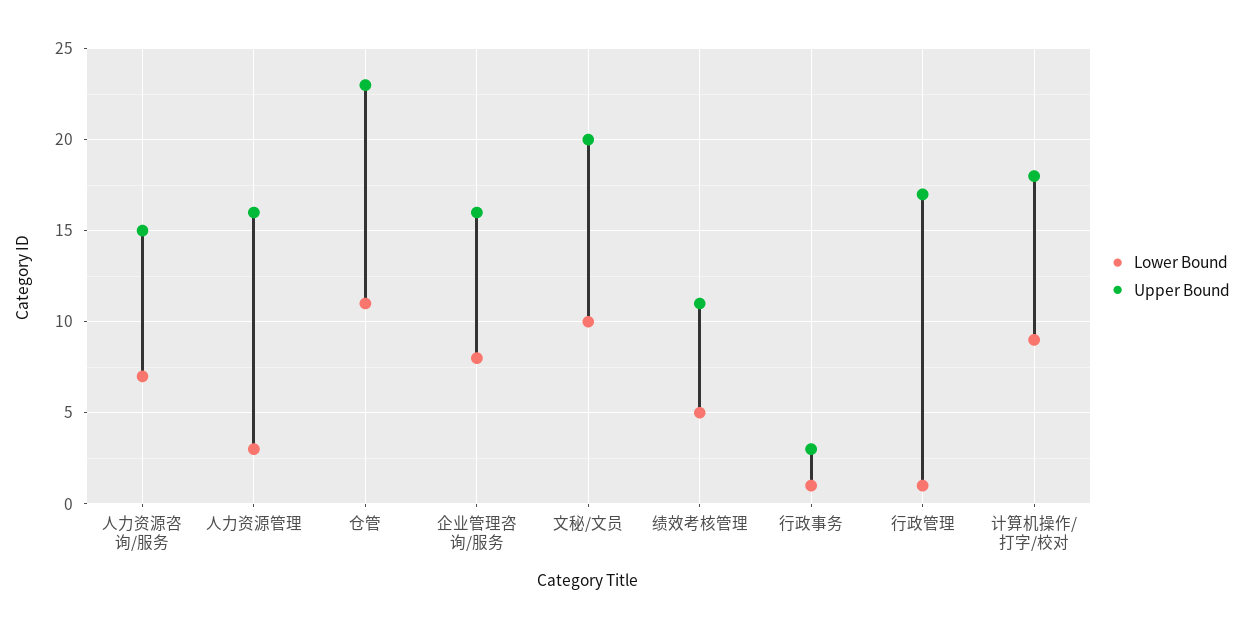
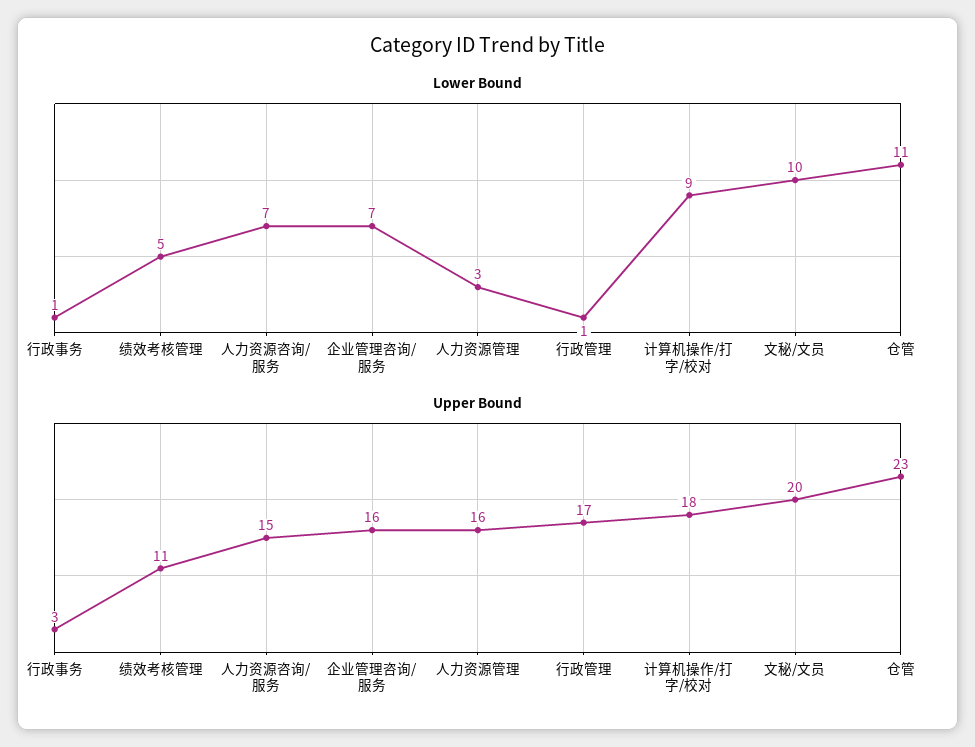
Lower Bound, 企业管理咨询/服务: 8 -> 7

